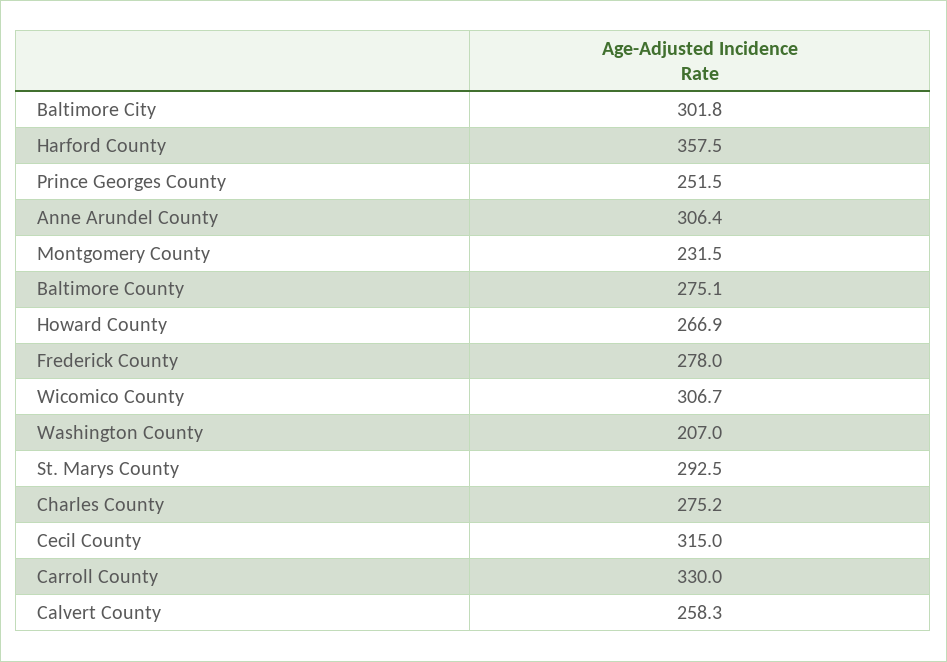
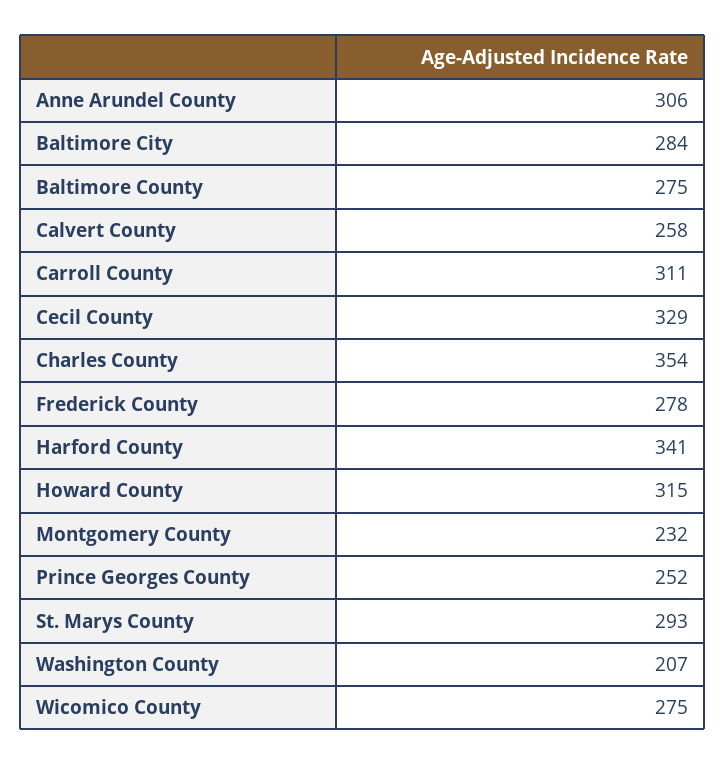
Baltimore City: 301.8 -> 284
Harford County: 357.5 -> 341
Howard County: 266.9 -> 315
Wicomico County: 306.7 -> 275
Charles County: 275.2 -> 354
Cecil County: 315 -> 329
Carroll County: 330 -> 311

